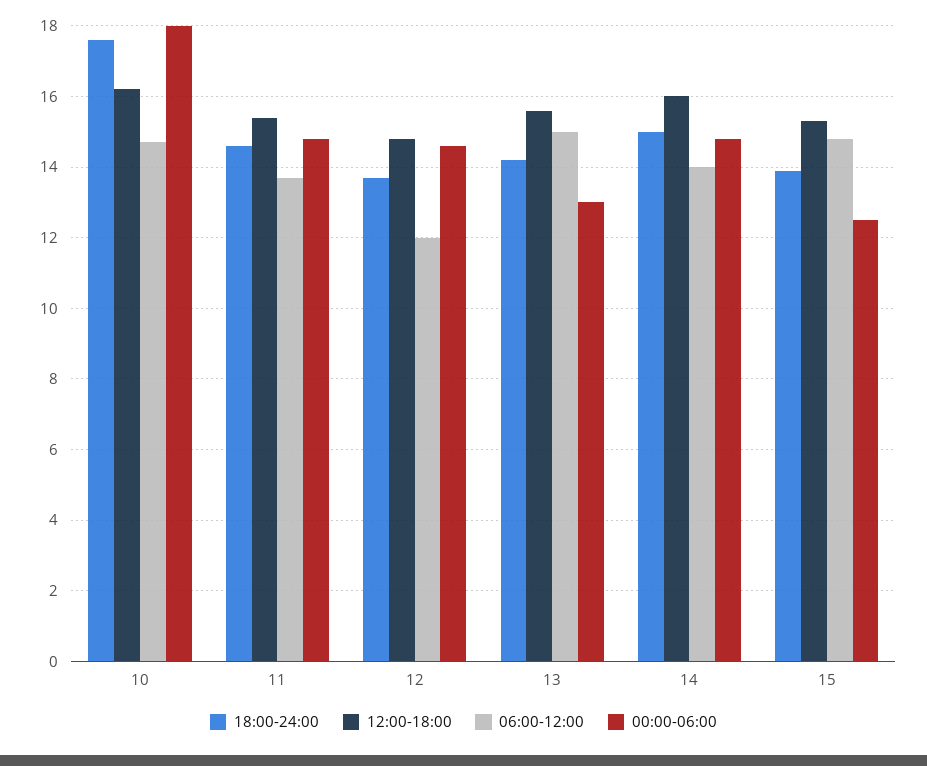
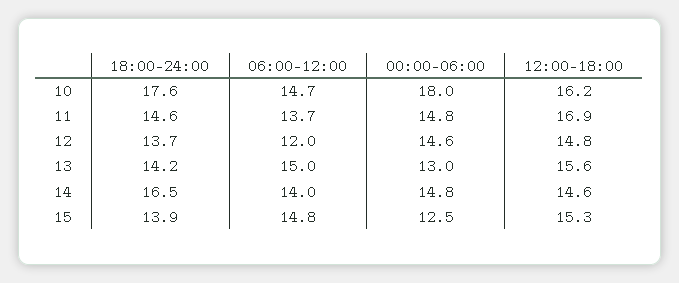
12:00-18:00, 11: 15.5 -> 16.9
18:00-24:00, 14: 15 -> 16.5
12:00-18:00, 14: 16 -> 14.6

